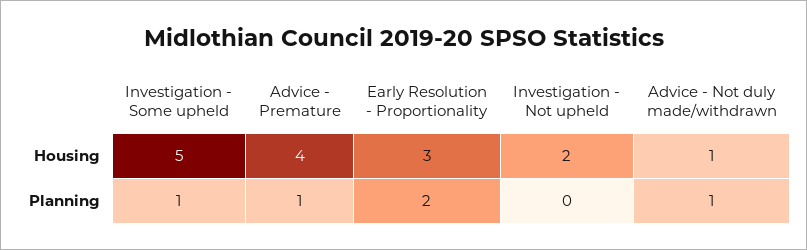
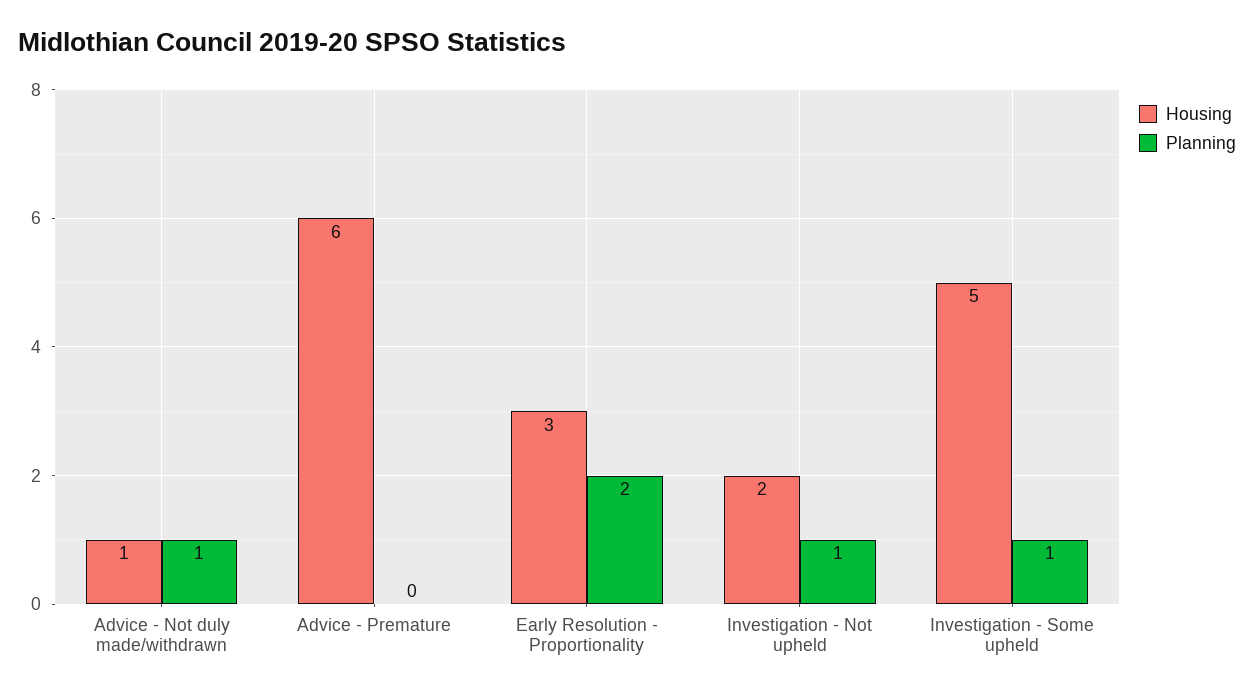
Housing, Advice - Premature: 4 -> 6
Planning, Advice - Premature: 1 -> 0
Planning, Investigation - Not upheld: 0 -> 1

